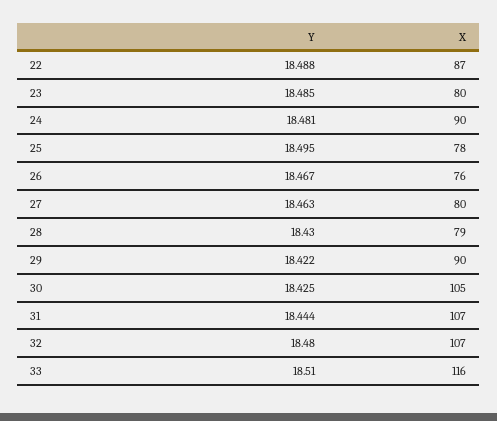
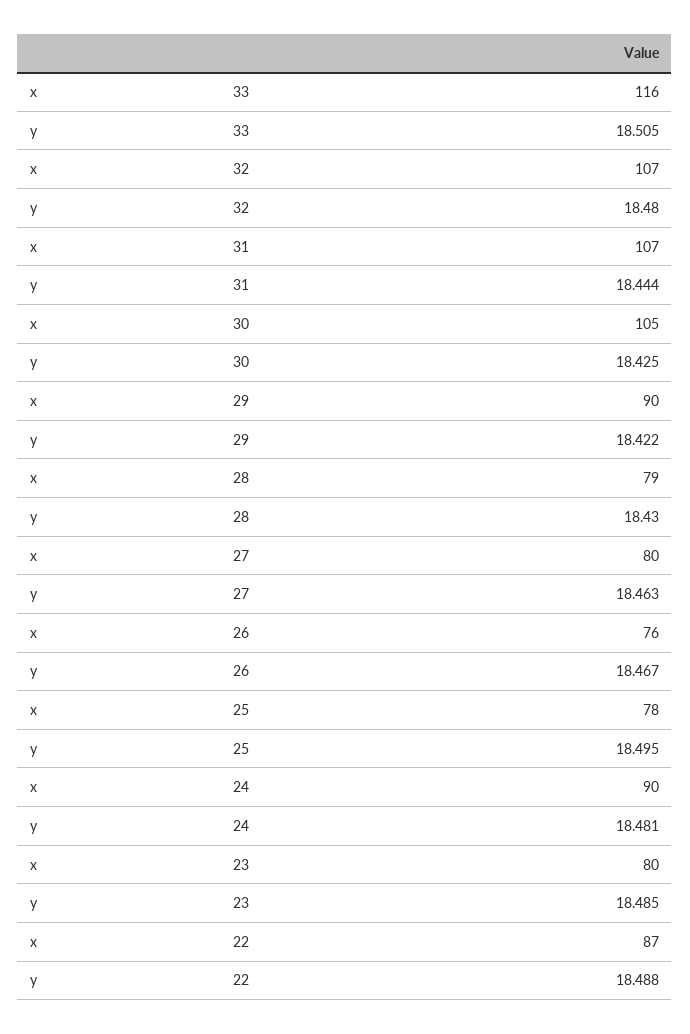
Y, 33: 18.51 -> 18.505

